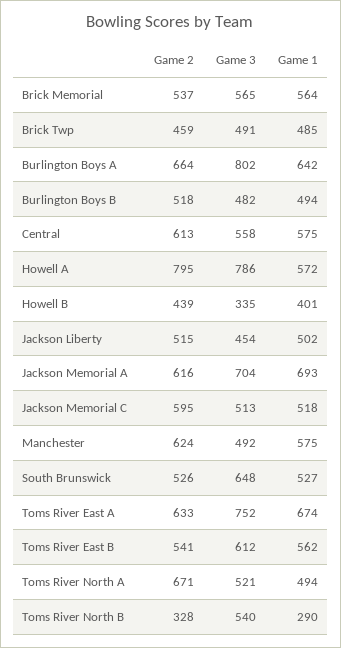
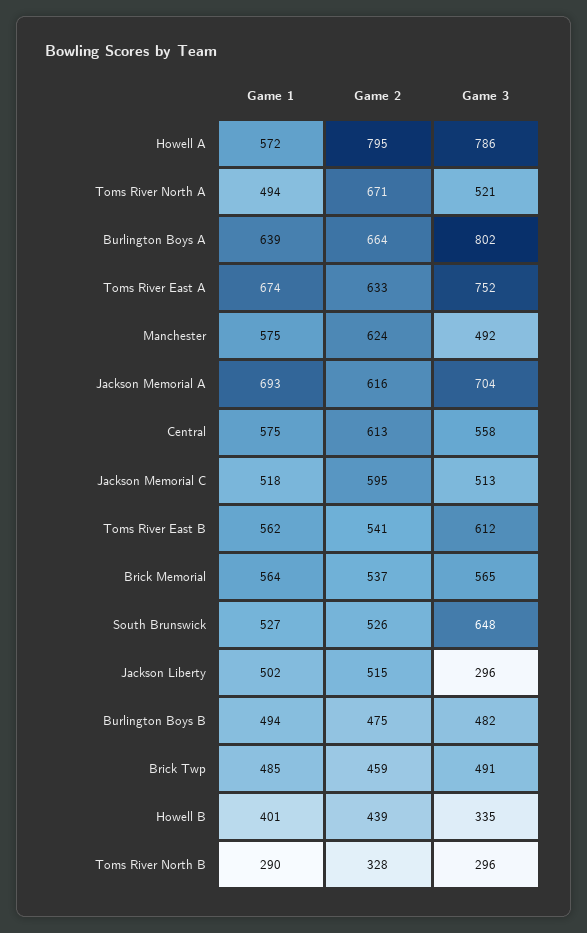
Game 1, Burlington Boys A: 642 -> 639
Game 2, Burlington Boys B: 518 -> 475
Game 3, Jackson Liberty: 454 -> 296
Game 3, Toms River North B: 540 -> 296

